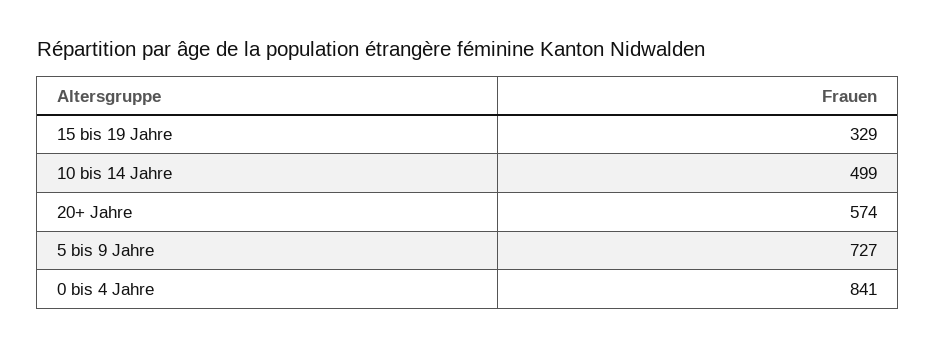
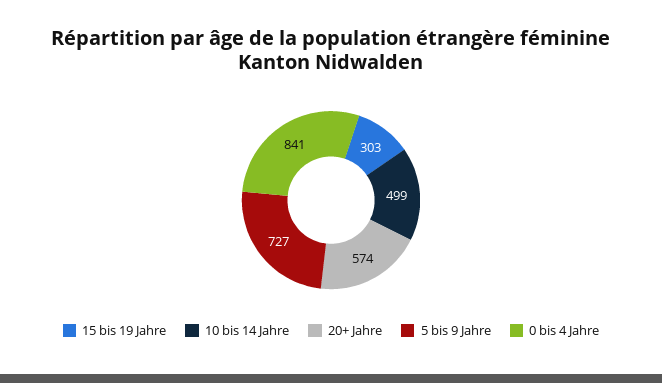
15 bis 19 Jahre: 329 -> 303

